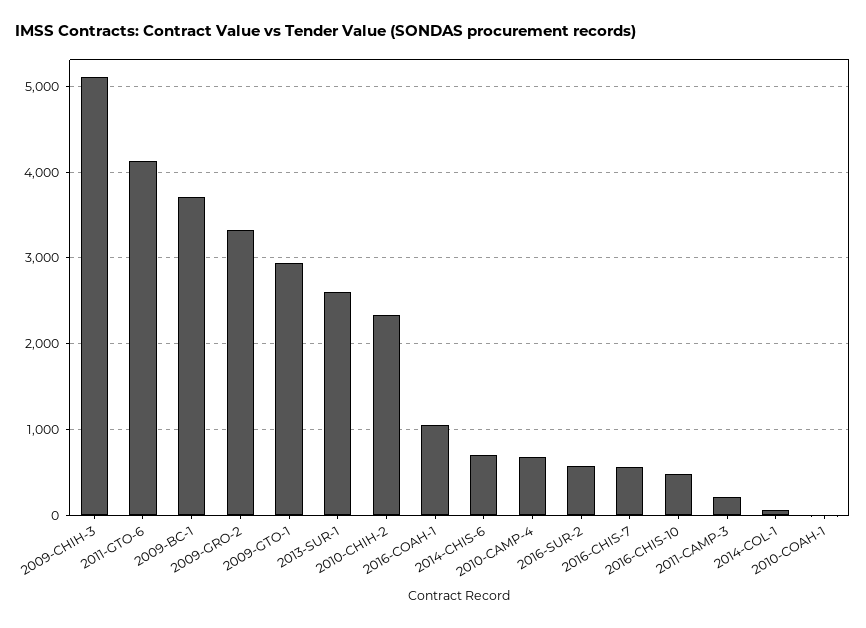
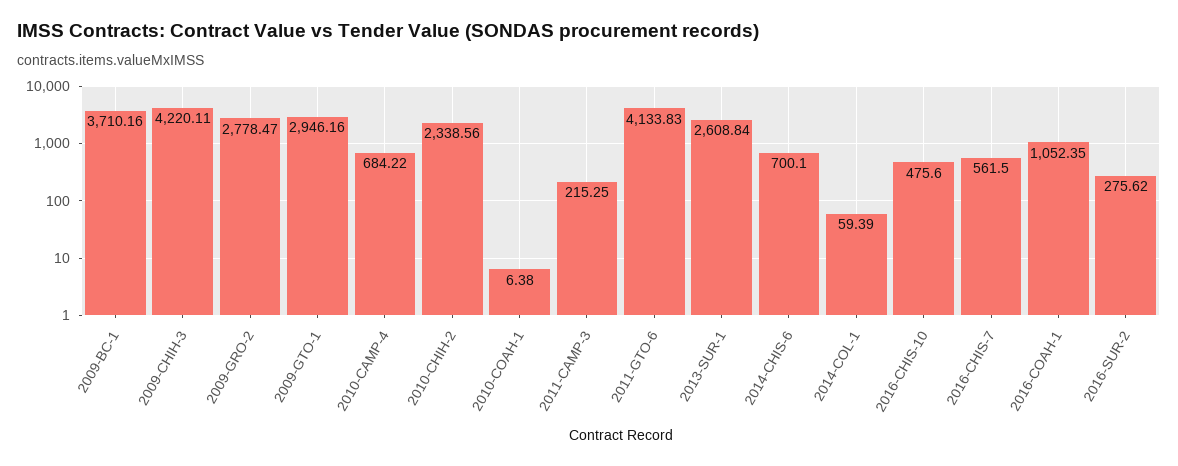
2009-CHIH-3: 5100 -> 4220.11
2009-GRO-2: 3300 -> 2778.47
2016-SUR-2: 600 -> 275.62

